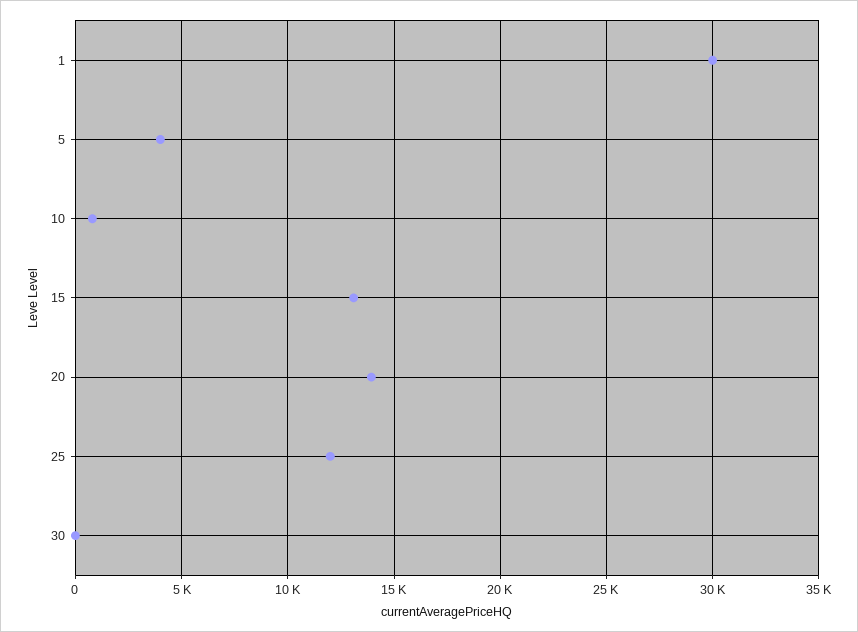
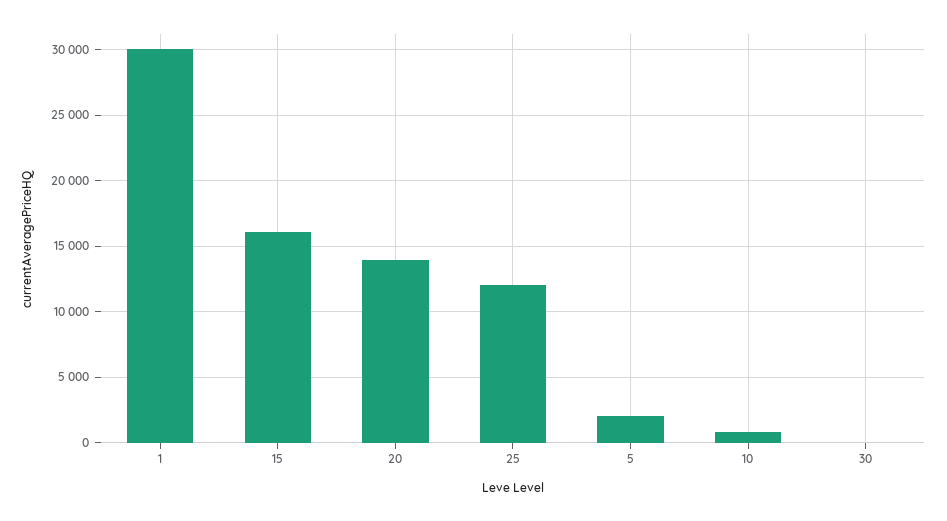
5: 4000 -> 2000
15: 13000 -> 16000

